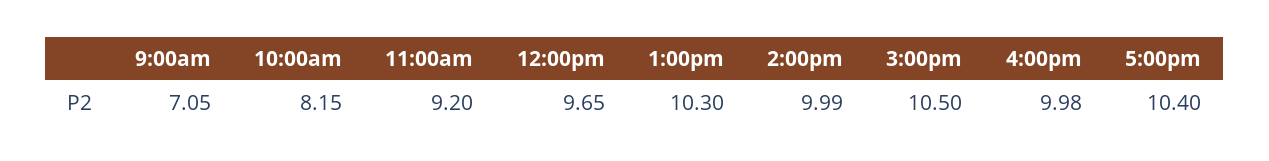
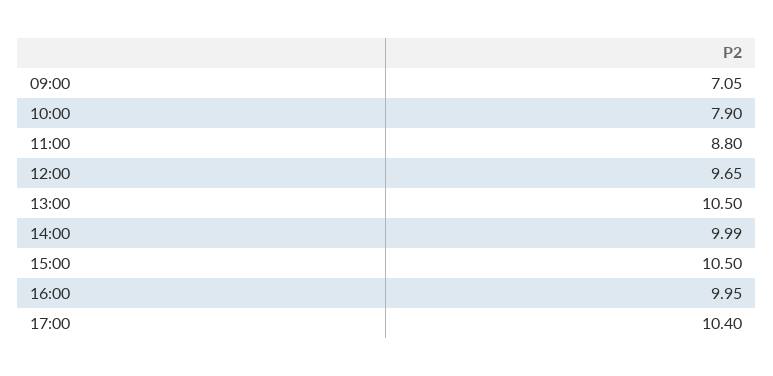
10:00am: 8.15 -> 7.9
11:00am: 9.2 -> 8.8
1:00pm: 10.3 -> 10.5
4:00pm: 9.98 -> 9.95

